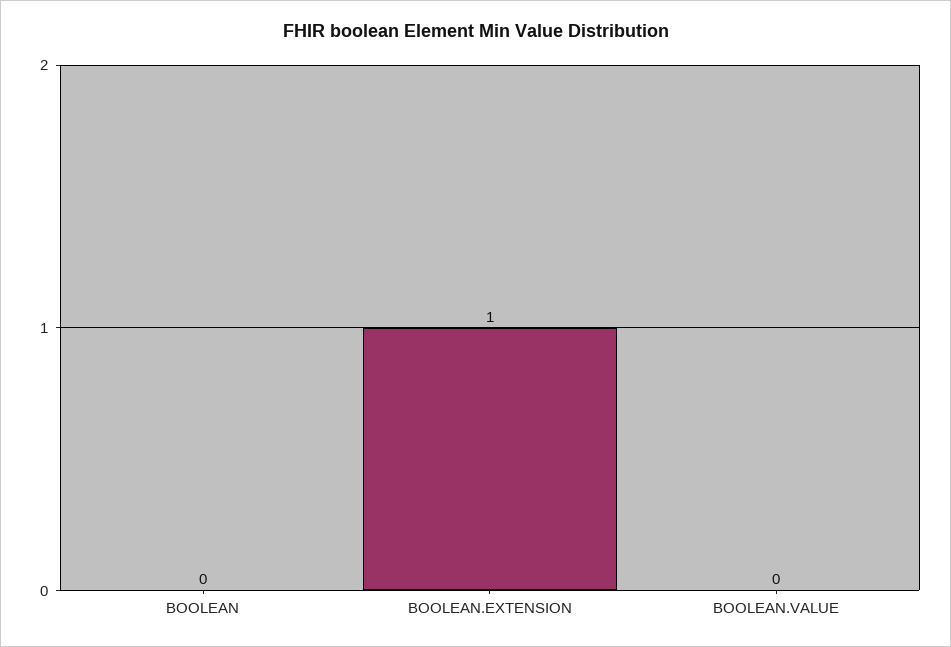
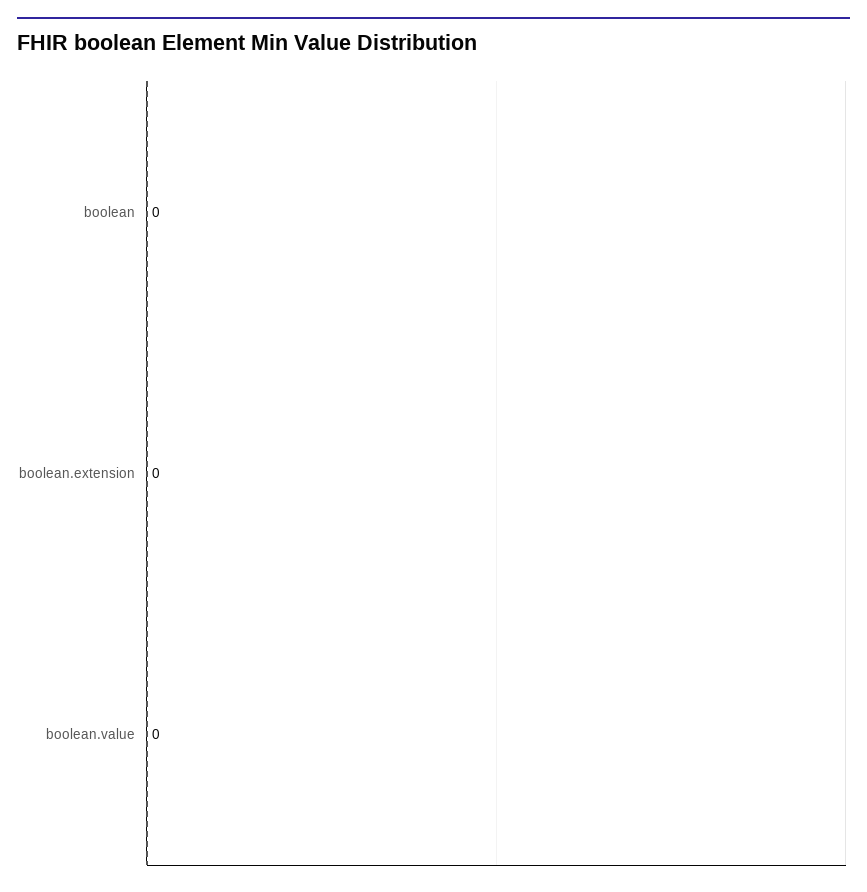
BOOLEAN.EXTENSION: 1 -> 0

